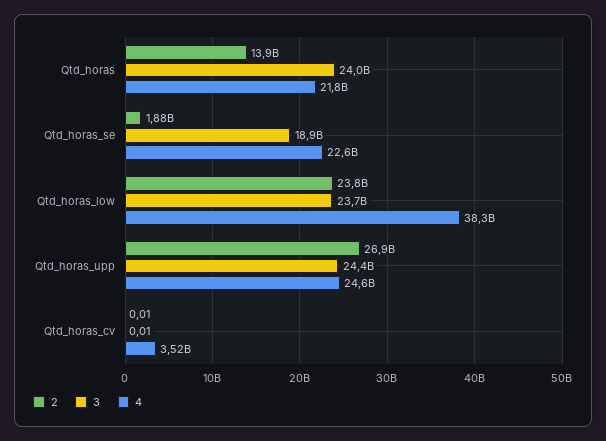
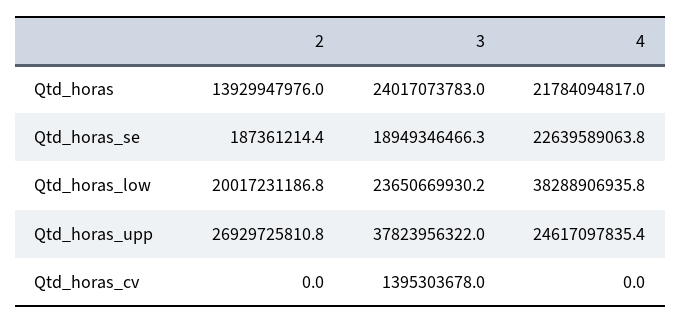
2, Qtd_horas_se: 1880000000 -> 187361214.4
2, Qtd_horas_low: 23800000000 -> 20017231186.8
3, Qtd_horas_upp: 24400000000 -> 37823956322
3, Qtd_horas_cv: 0.01 -> 1395303678
4, Qtd_horas_cv: 3520000000 -> 0

